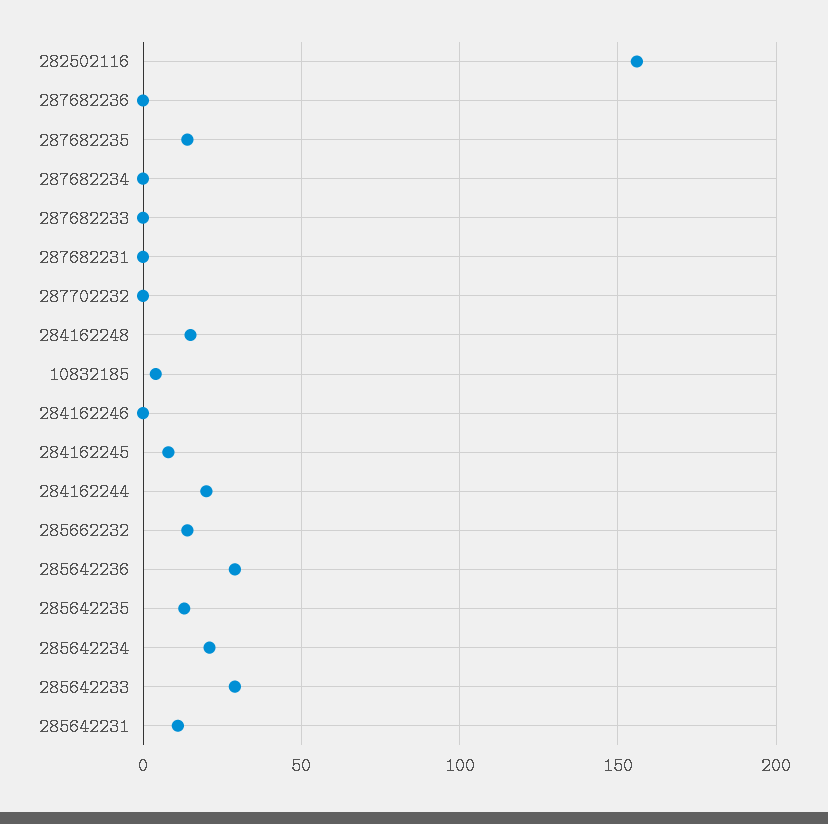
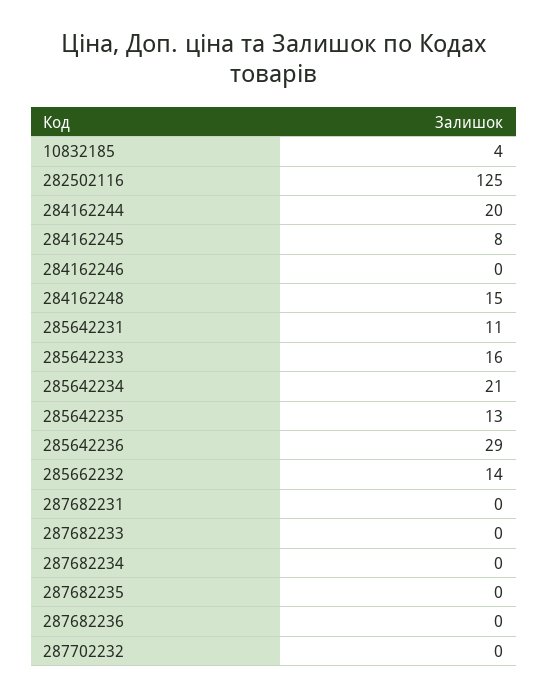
282502116: 155 -> 125
287682235: 15 -> 0
285642233: 30 -> 16

